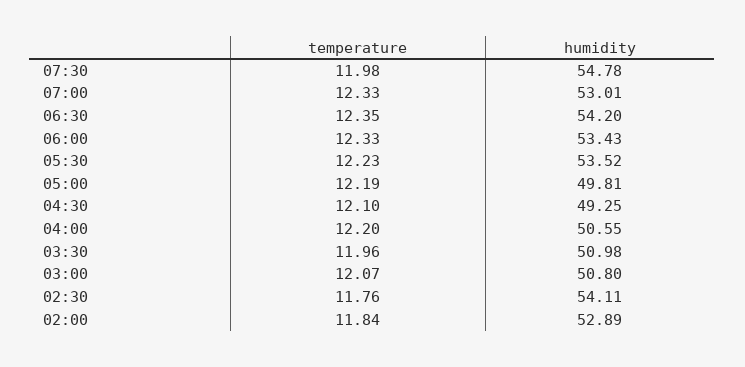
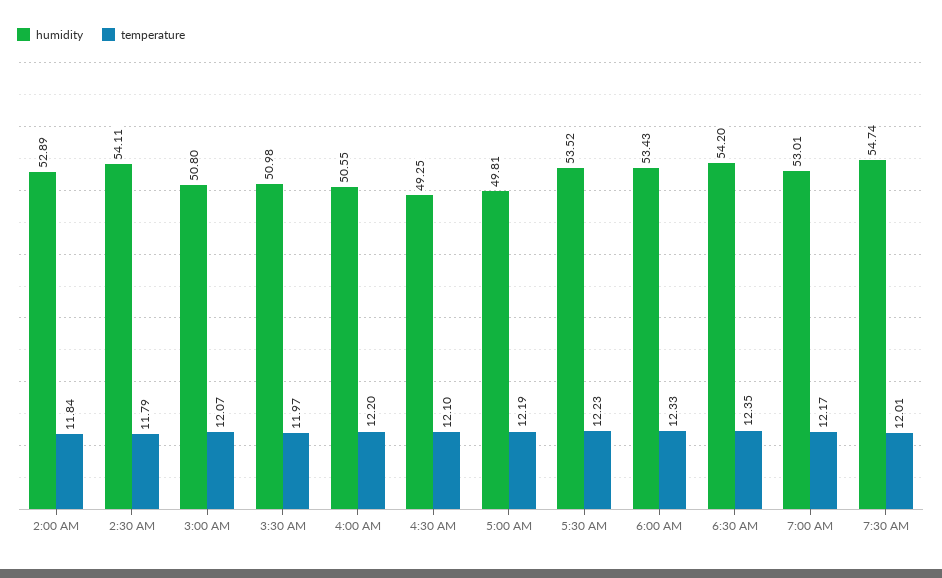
temperature, 07:30: 11.98 -> 12.01
humidity, 07:30: 54.78 -> 54.74
temperature, 07:00: 12.33 -> 12.17
temperature, 03:30: 11.96 -> 11.97
temperature, 02:30: 11.76 -> 11.79

